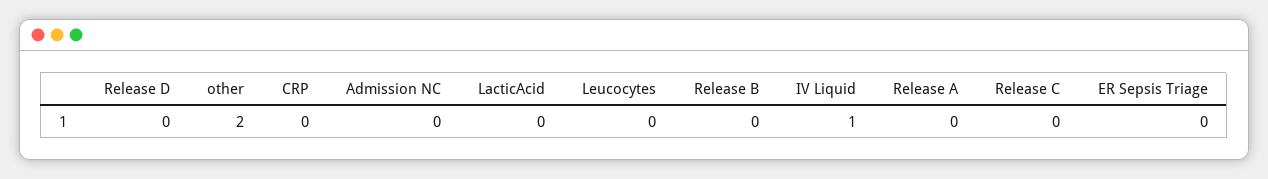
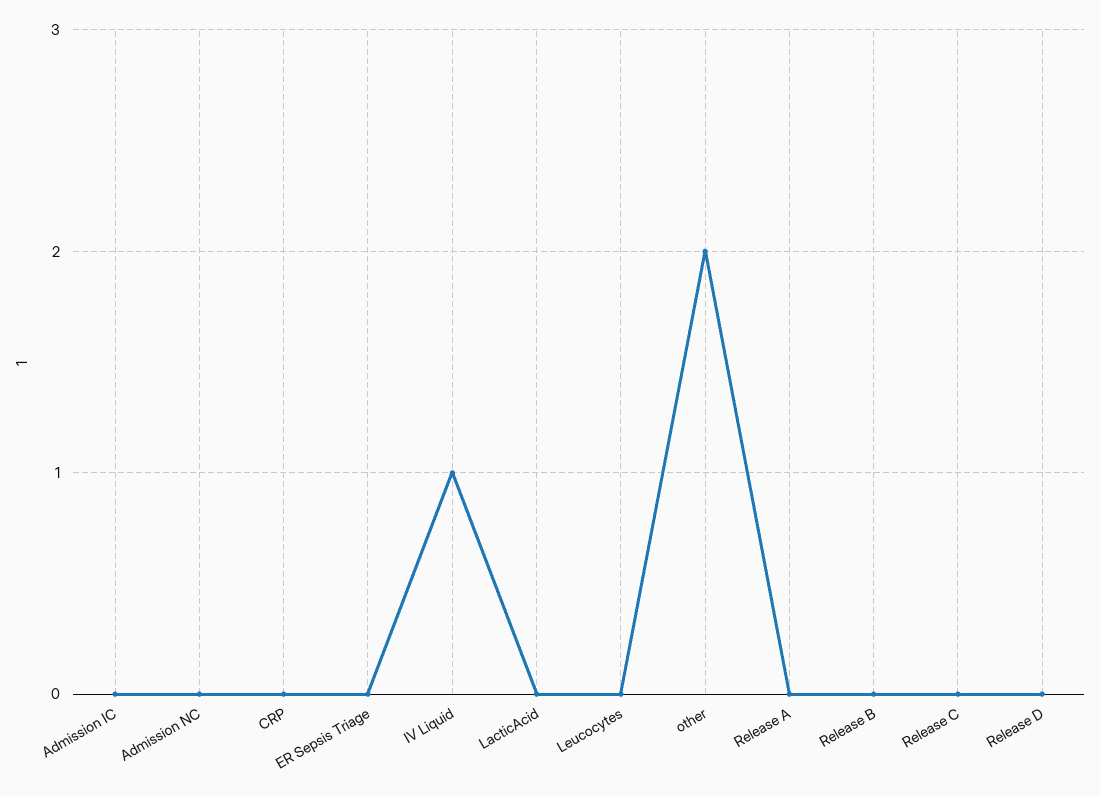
Admission IC: none -> 0

